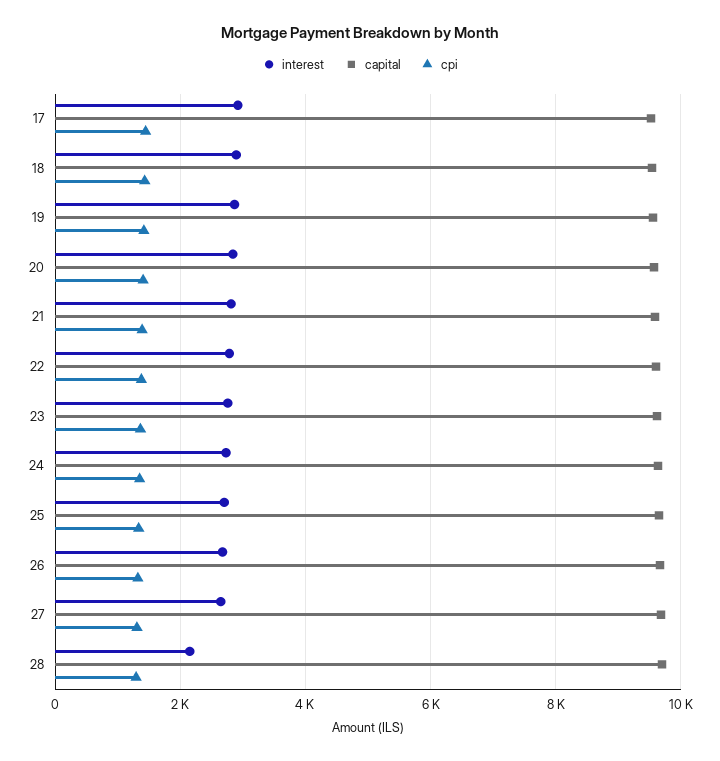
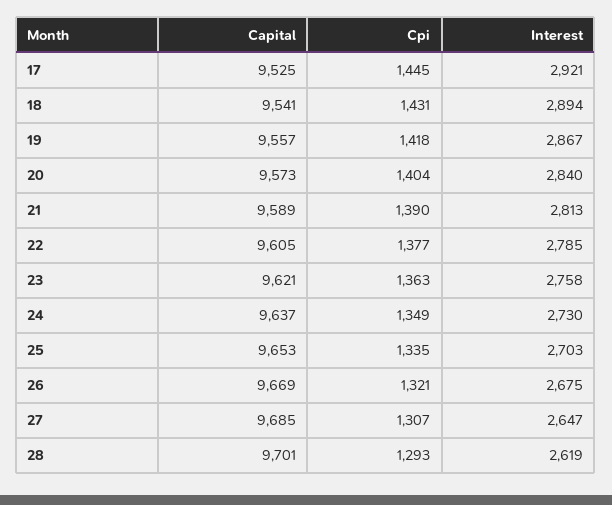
interest, 28: 2200 -> 2619

